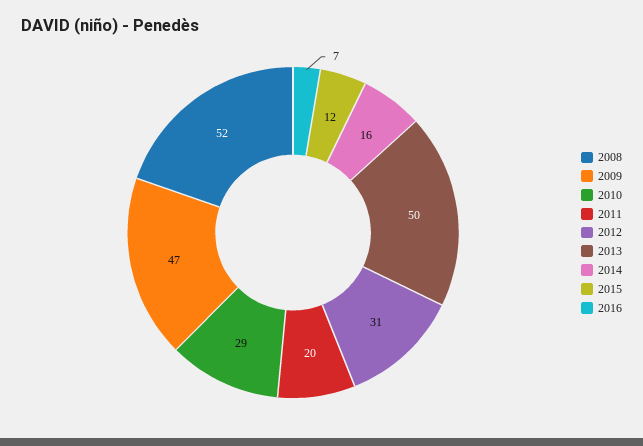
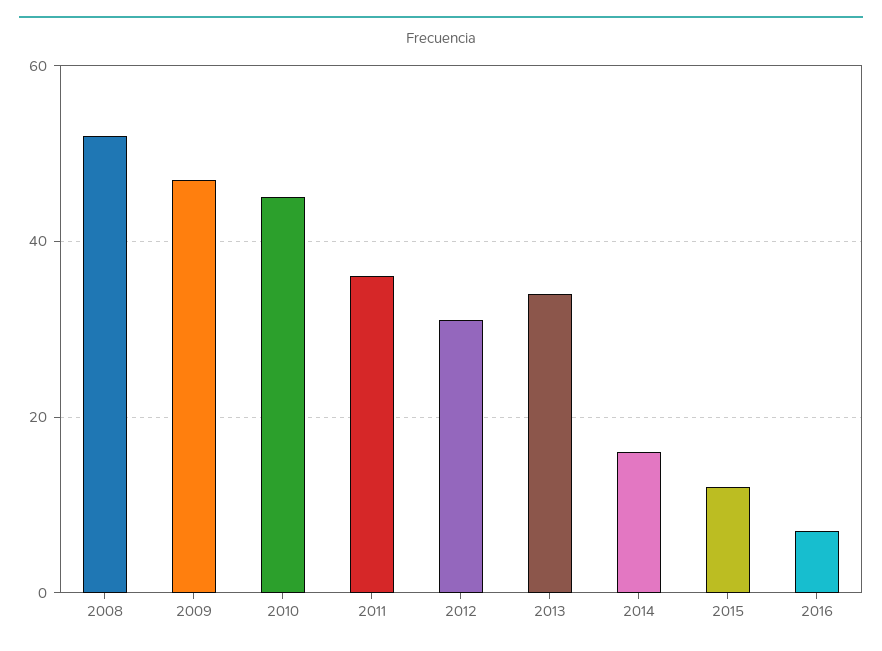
2010: 29 -> 45
2011: 20 -> 35
2013: 50 -> 35

